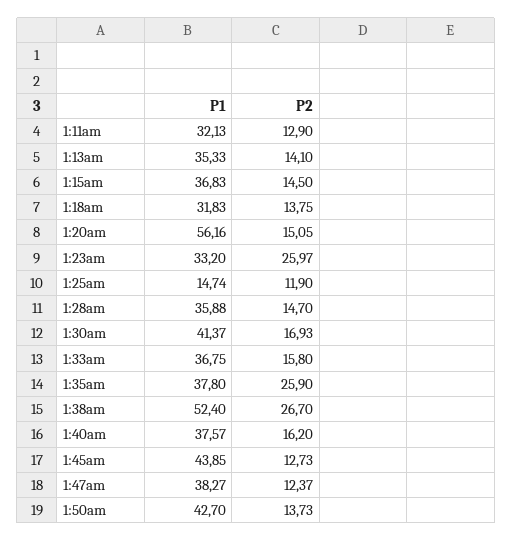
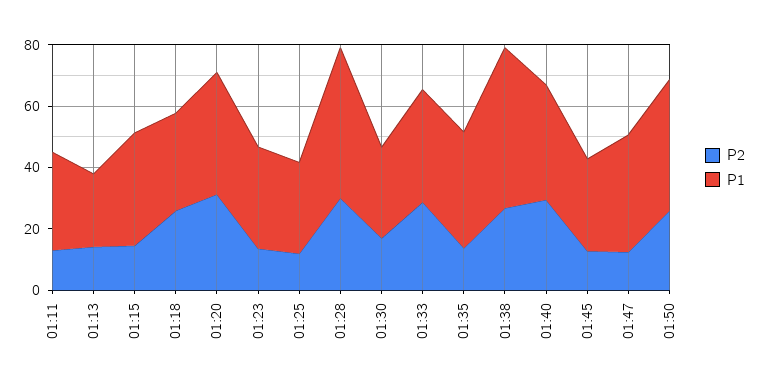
P1, 1:13am: 35.33 -> 25
P2, 1:18am: 13.75 -> 25
P1, 1:20am: 56.16 -> 40
P2, 1:20am: 15.05 -> 30
P2, 1:23am: 25.97 -> 15
P1, 1:25am: 14.74 -> 30
P1, 1:28am: 35.88 -> 50
P2, 1:28am: 14.7 -> 30
P1, 1:30am: 41.37 -> 30
P2, 1:33am: 15.8 -> 30
P2, 1:35am: 25.9 -> 15
P2, 1:40am: 16.2 -> 30
P1, 1:45am: 43.85 -> 30
P2, 1:50am: 13.73 -> 25

